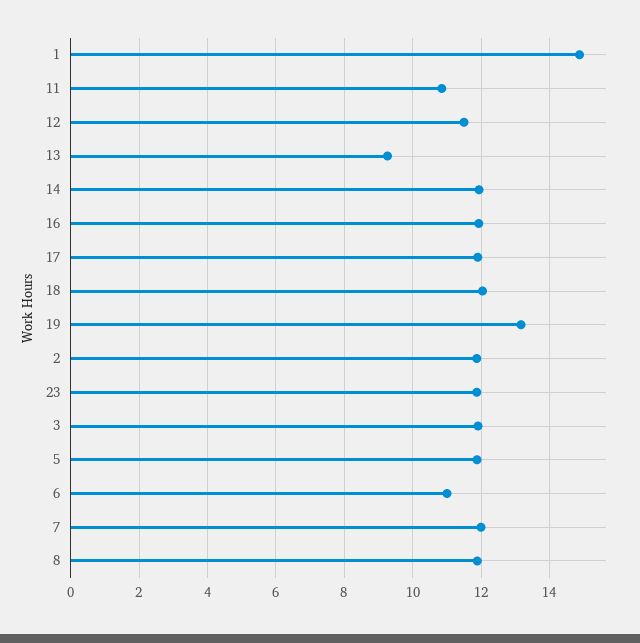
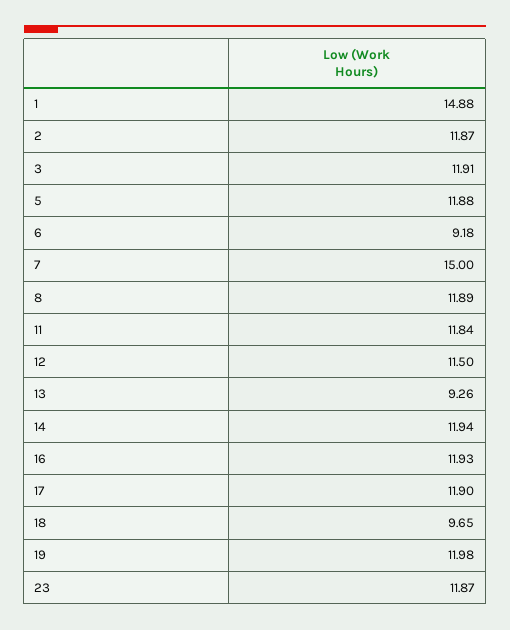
11: 10.8 -> 11.84
18: 12 -> 9.65
19: 13.2 -> 11.98
6: 11 -> 9.18
7: 12 -> 15

